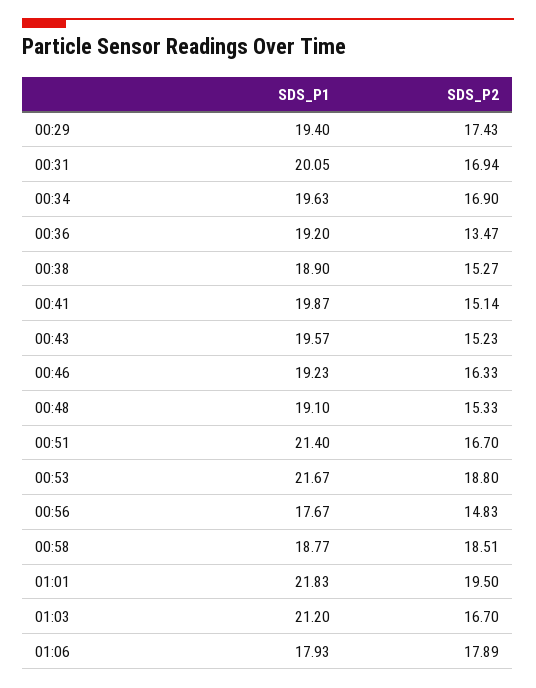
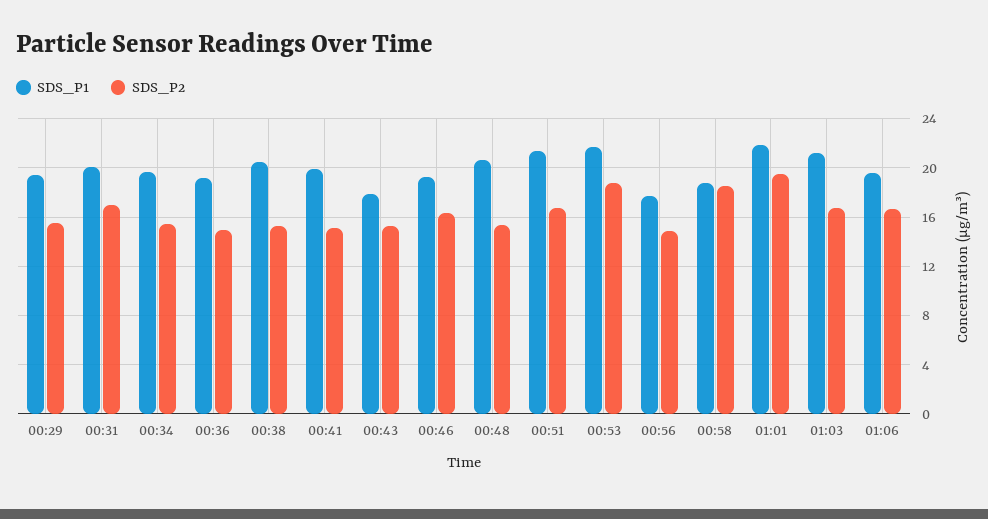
SDS_P2, 00:29: 17.43 -> 15.5
SDS_P2, 00:34: 16.9 -> 15.5
SDS_P2, 00:36: 13.47 -> 15
SDS_P1, 00:38: 18.9 -> 20.5
SDS_P1, 00:43: 19.57 -> 18
SDS_P1, 00:48: 19.1 -> 20.5
SDS_P1, 01:06: 17.93 -> 19.5
SDS_P2, 01:06: 17.89 -> 16.5

